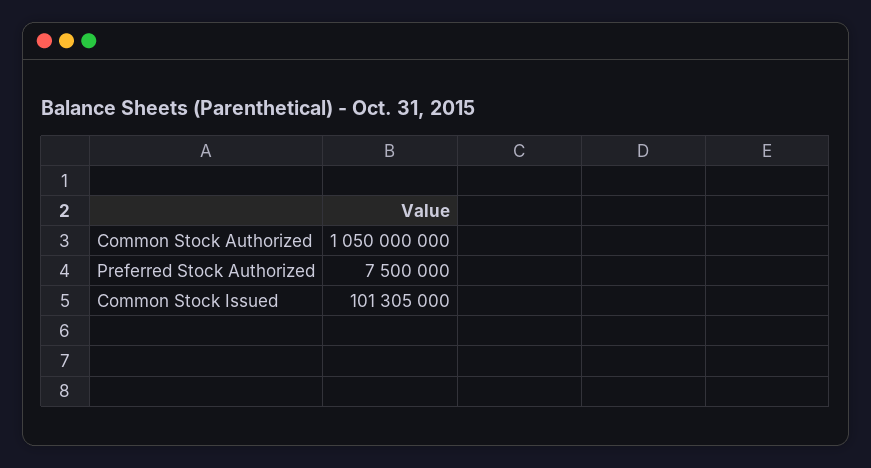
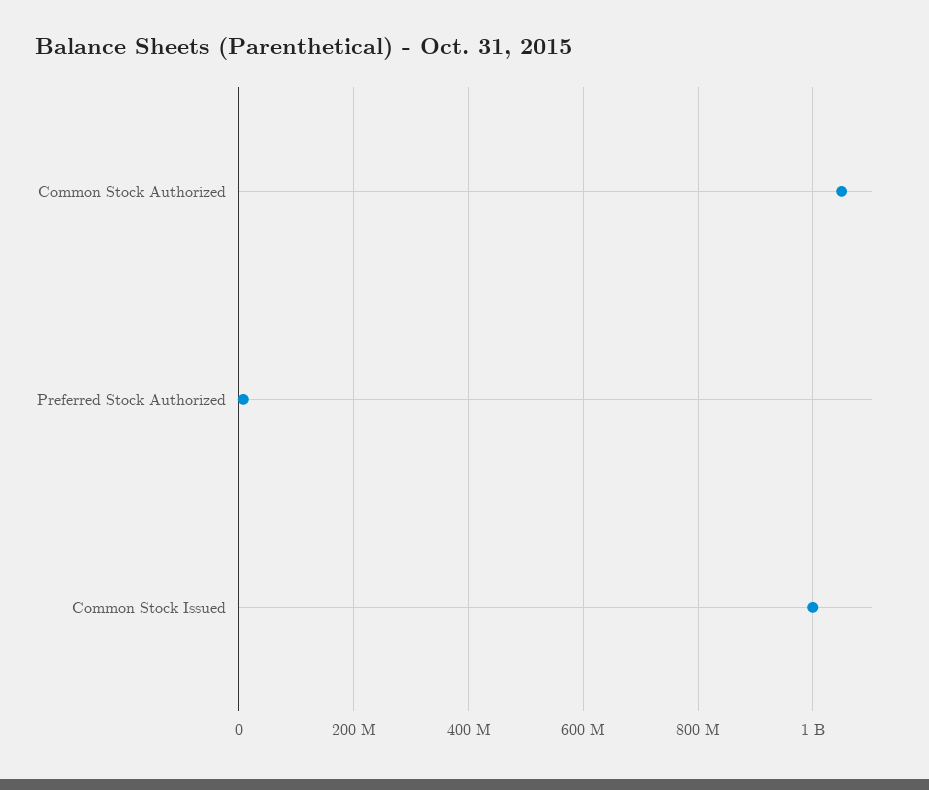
Common Stock Issued: 101305000 -> 1000000000

